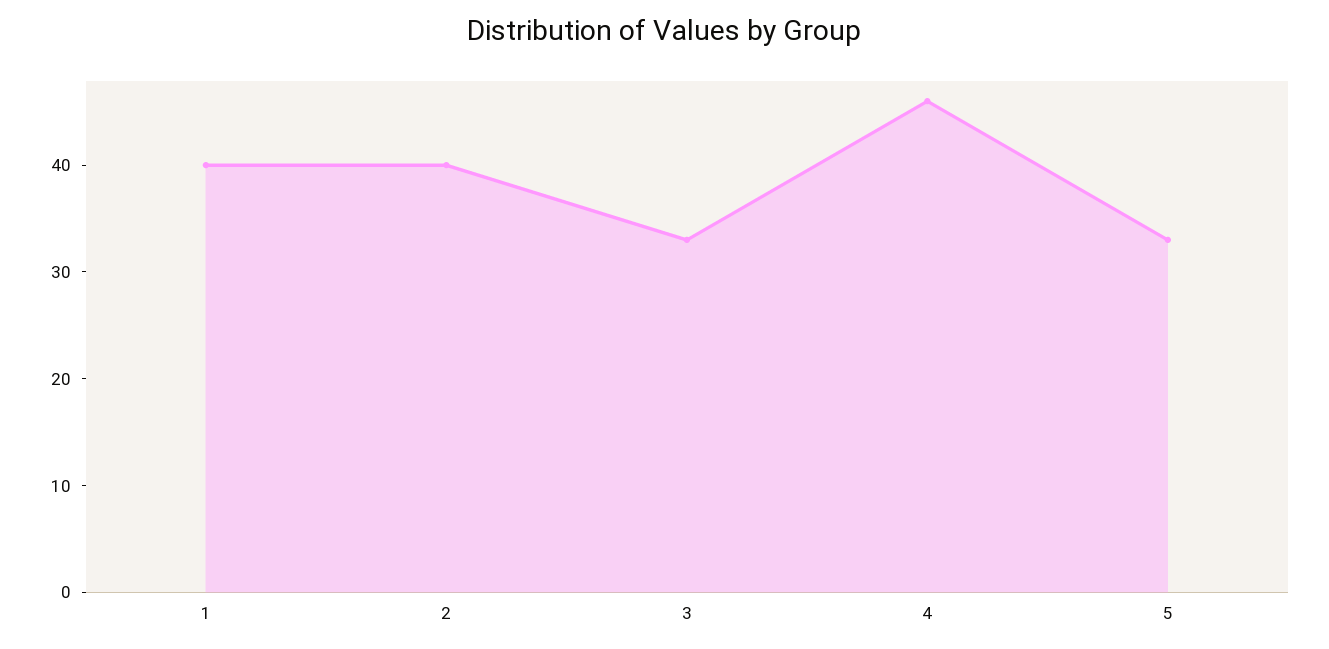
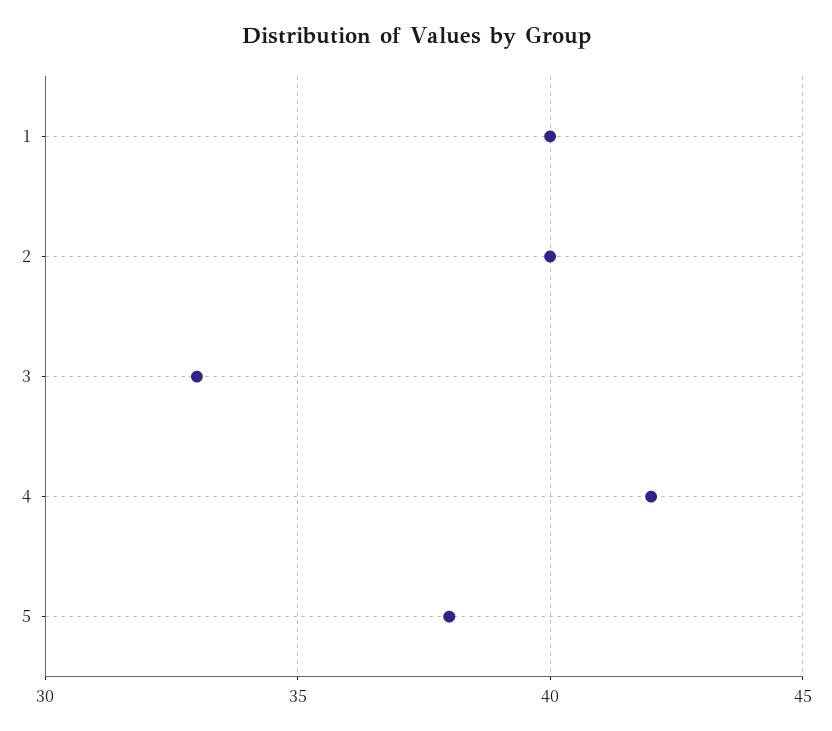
4: 46 -> 42
5: 33 -> 38

